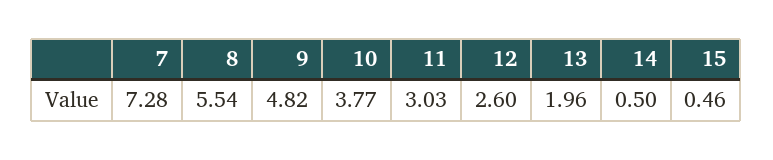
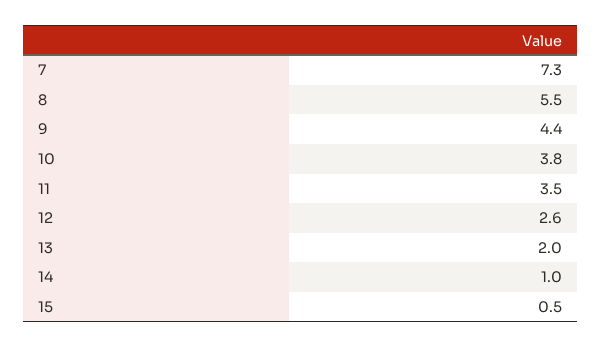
9: 4.82 -> 4.4
11: 3.03 -> 3.5
14: 0.5 -> 1

